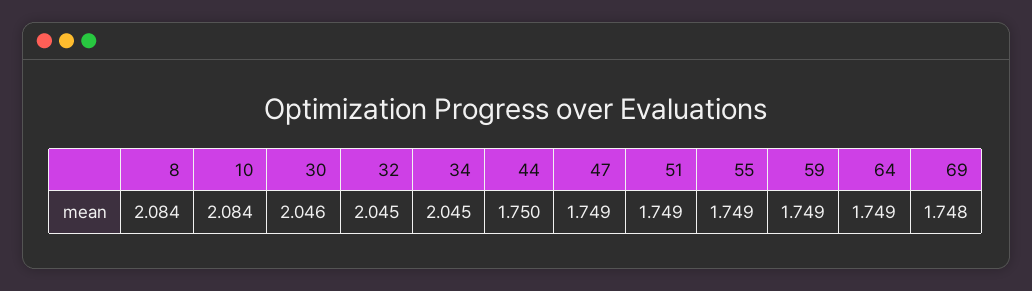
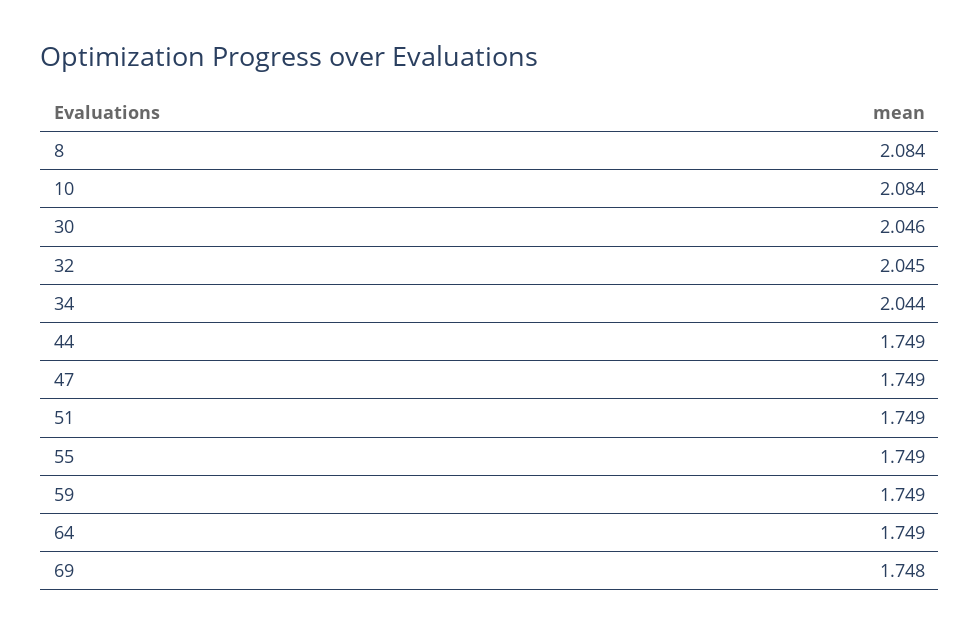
34: 2.045 -> 2.044
44: 1.75 -> 1.749

